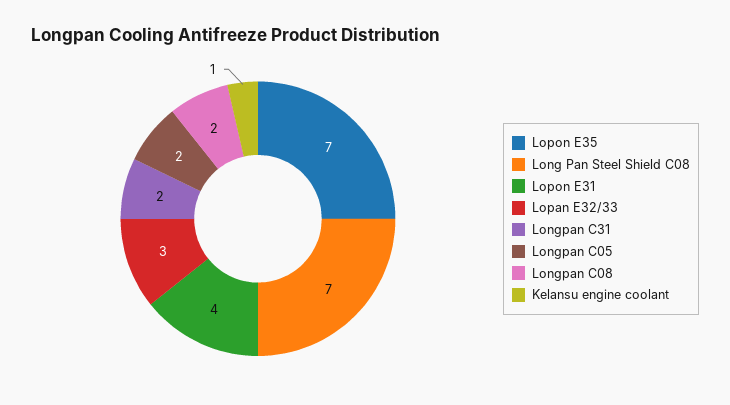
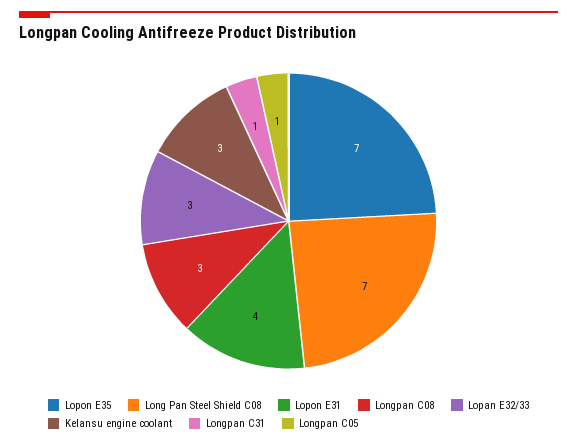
Longpan C31: 2 -> 1
Longpan C05: 2 -> 1
Longpan C08: 2 -> 3
Kelansu engine coolant: 1 -> 3

